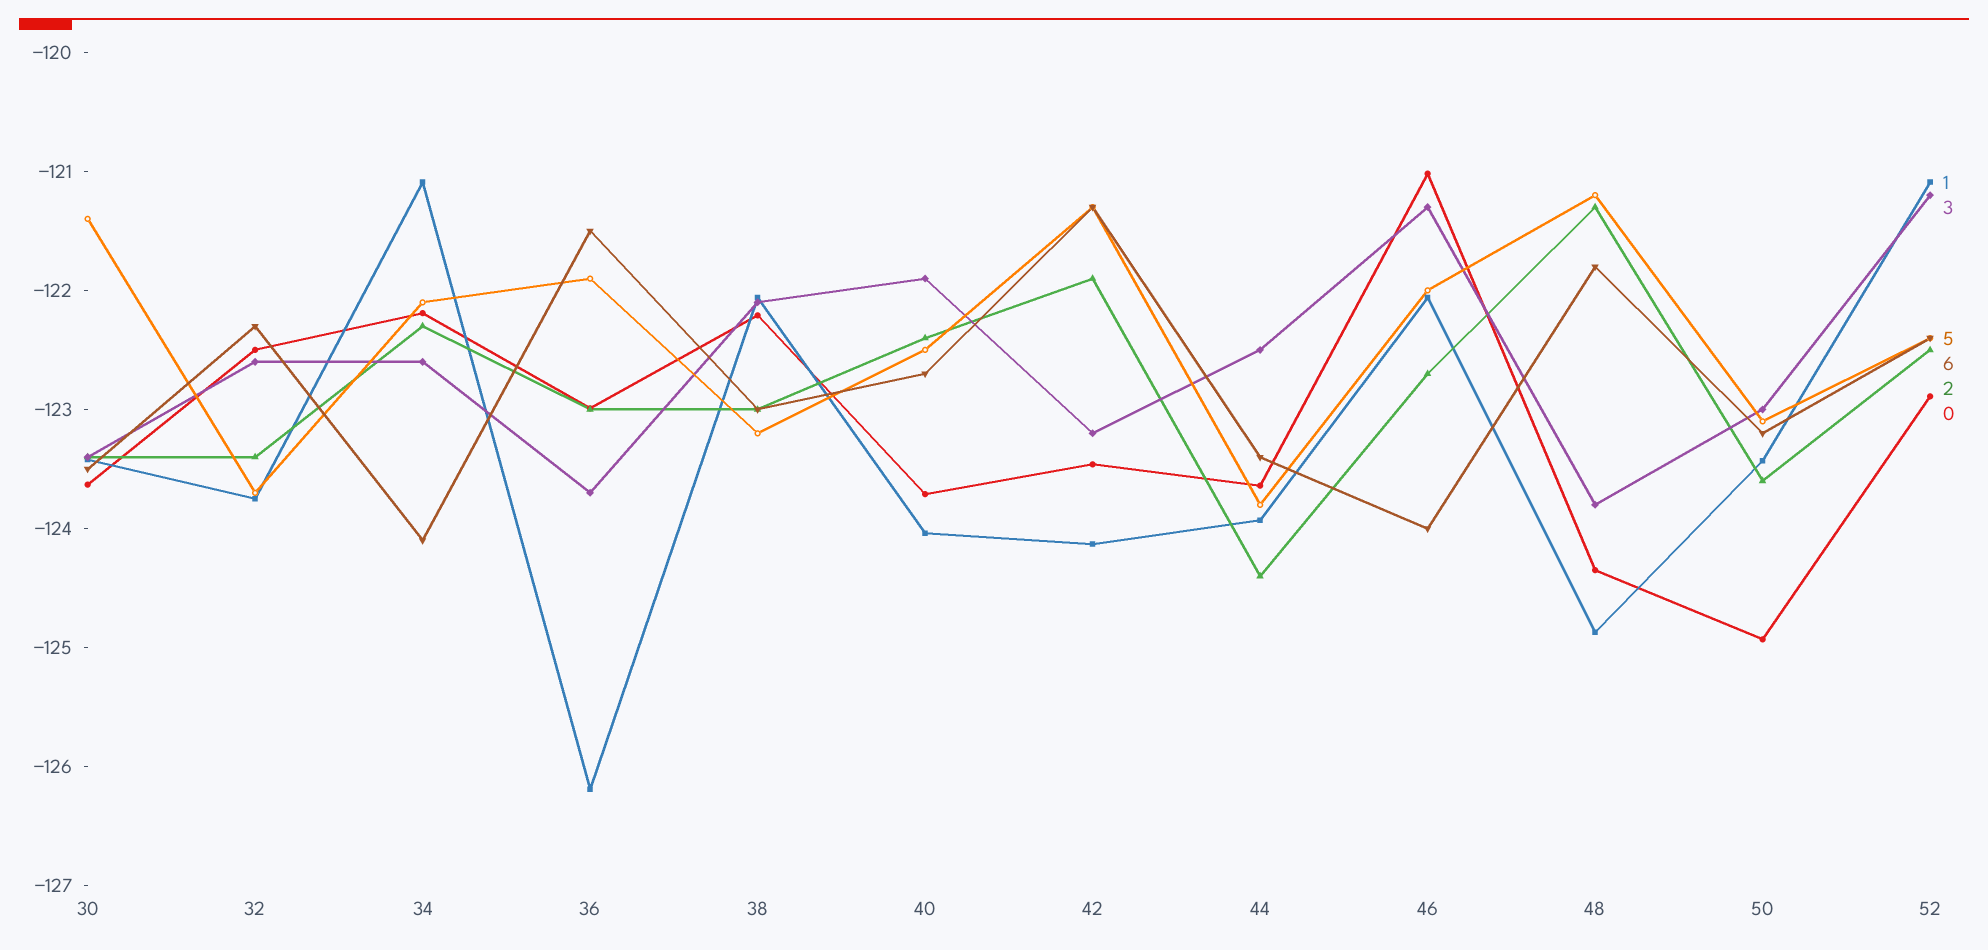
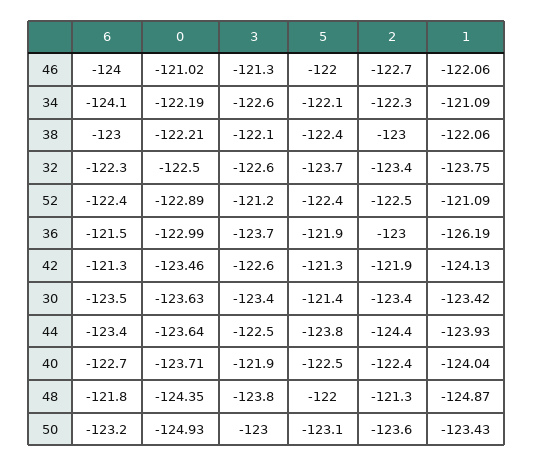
5, 38: -123.2 -> -122.4
3, 42: -123.2 -> -122.6
5, 48: -121.2 -> -122

